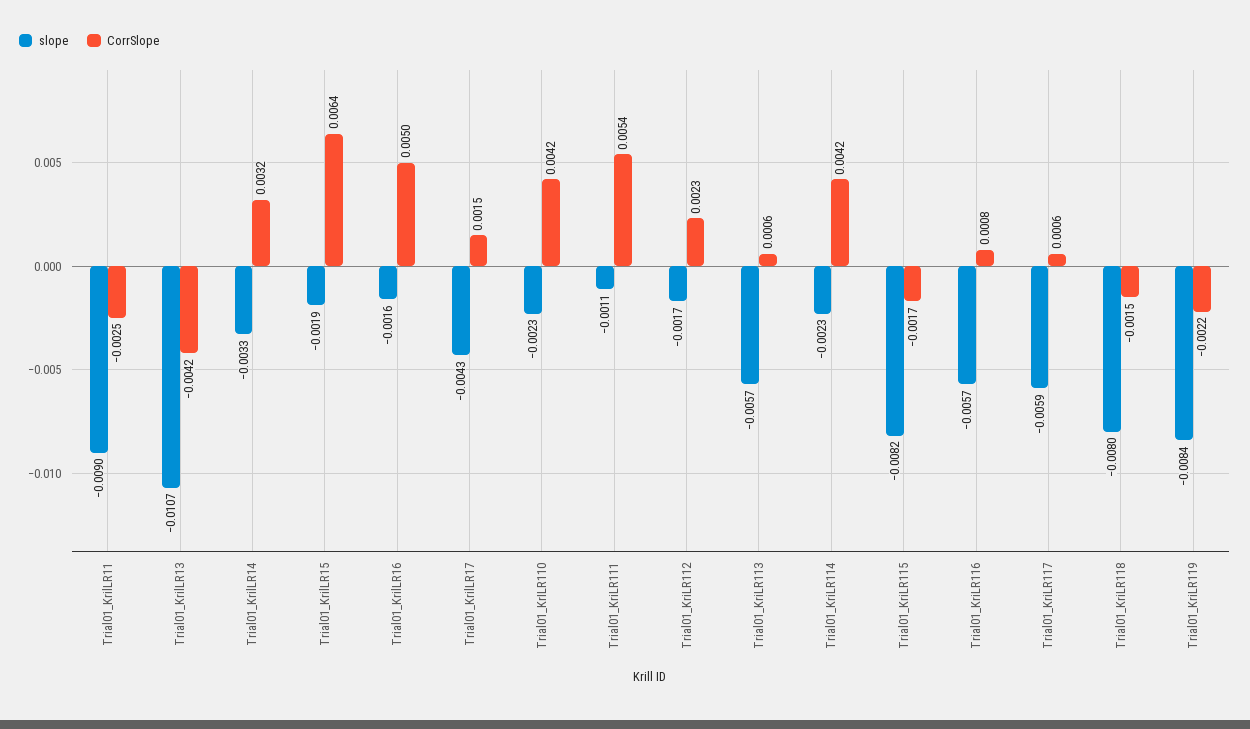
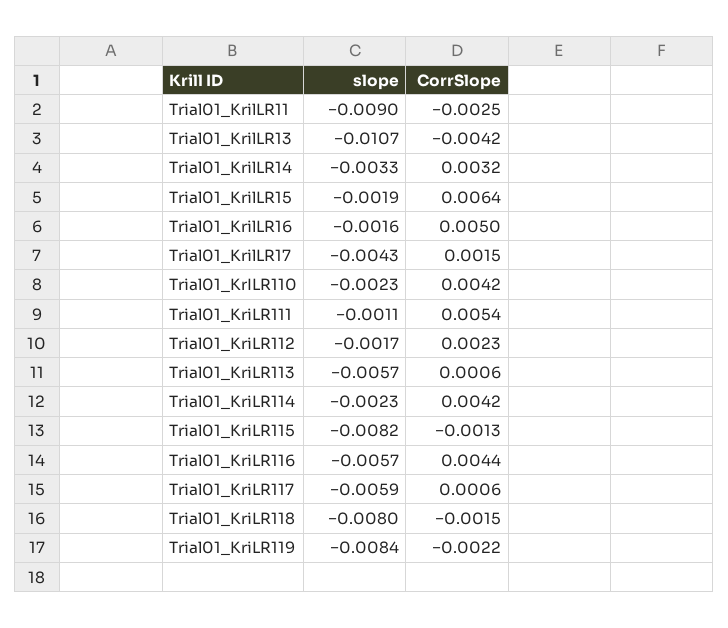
CorrSlope, Trial01_KriLR115: -0.0017 -> -0.0013
CorrSlope, Trial01_KriLR116: 0.0008 -> 0.0044

